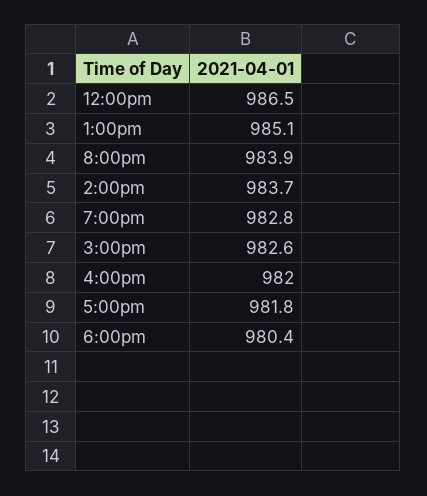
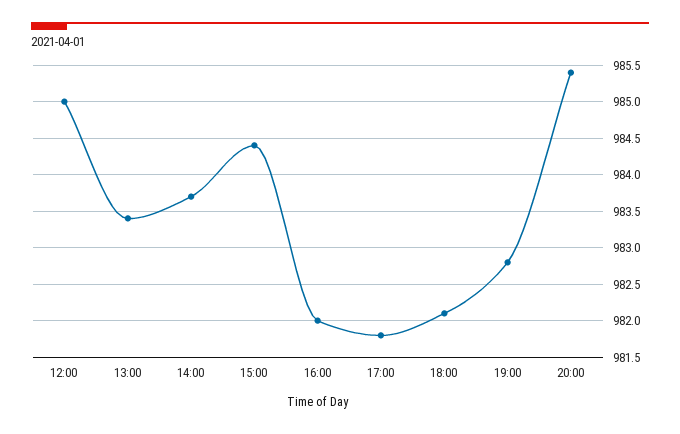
12:00pm: 986.5 -> 985
1:00pm: 985.1 -> 983.4
8:00pm: 983.9 -> 985.4
3:00pm: 982.6 -> 984.4
6:00pm: 980.4 -> 982.1

